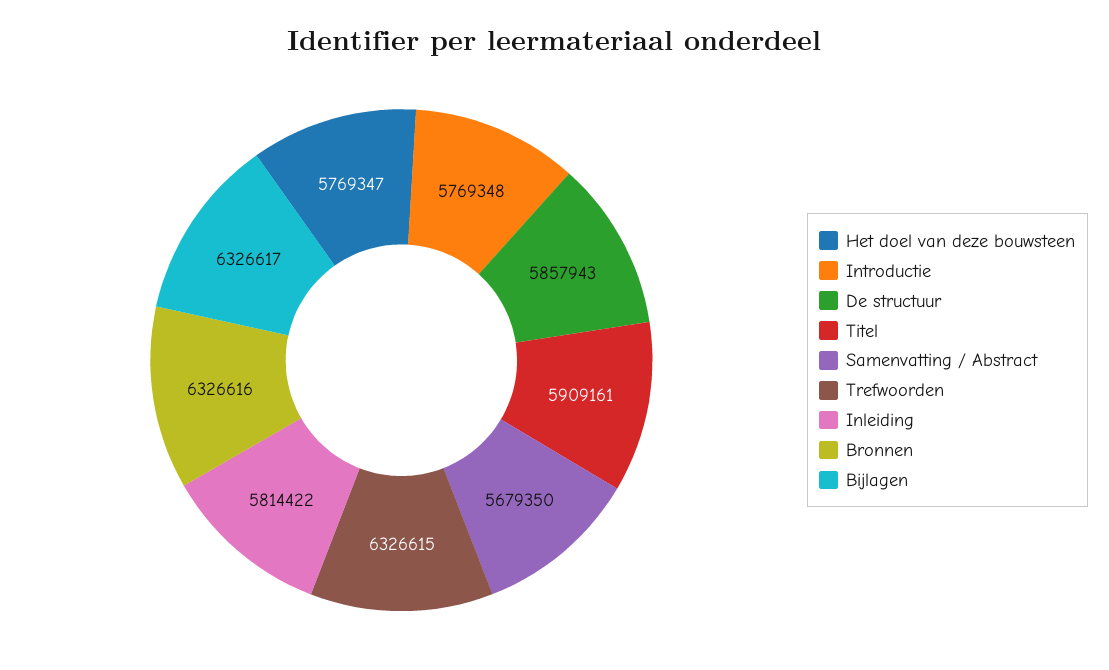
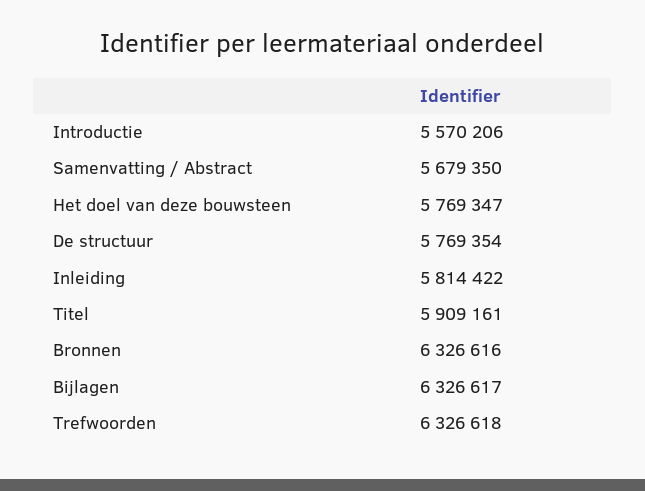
Introductie: 5769348 -> 5570206
De structuur: 5857943 -> 5769354
Trefwoorden: 6326615 -> 6326618

